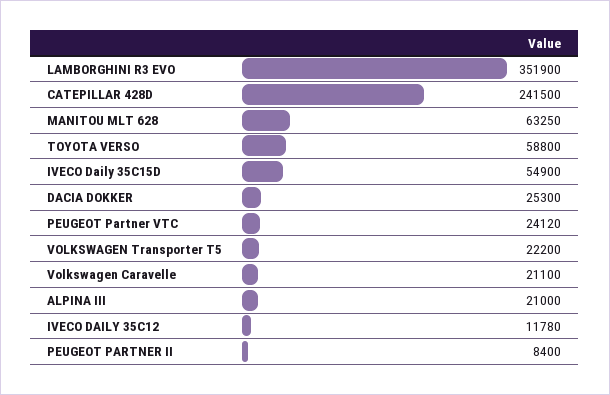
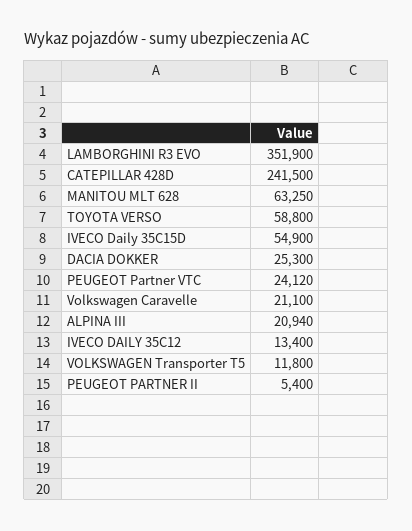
VOLKSWAGEN Transporter T5: 22200 -> 11800
ALPINA III: 21000 -> 20940
IVECO DAILY 35C12: 11780 -> 13400
PEUGEOT PARTNER II: 8400 -> 5400

